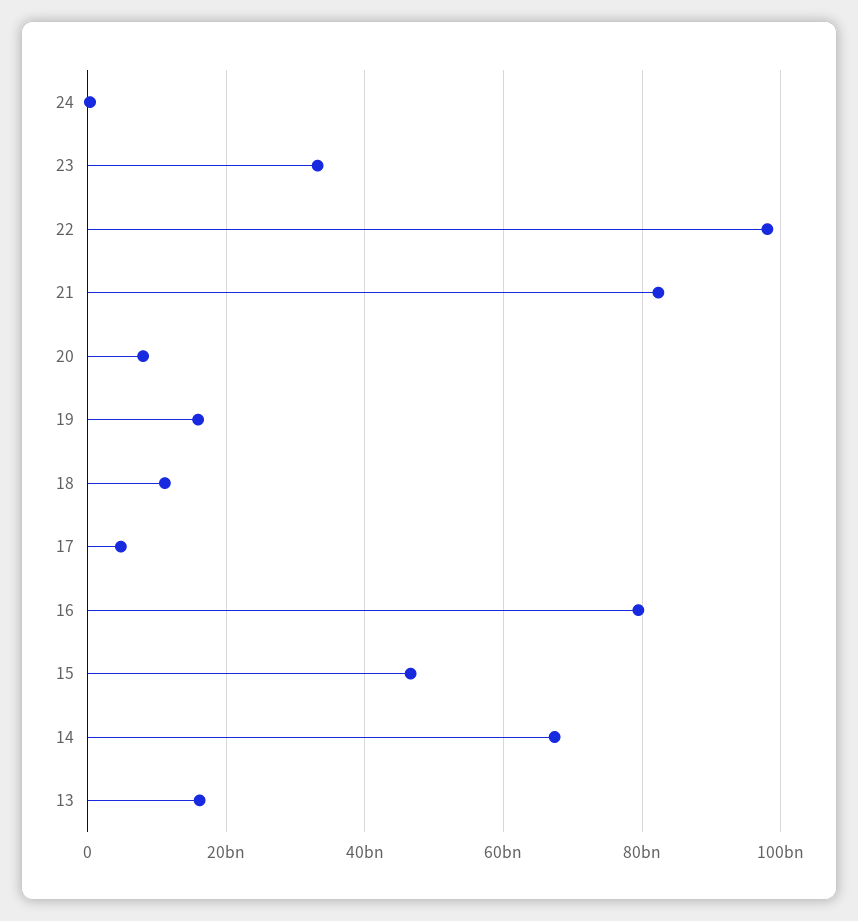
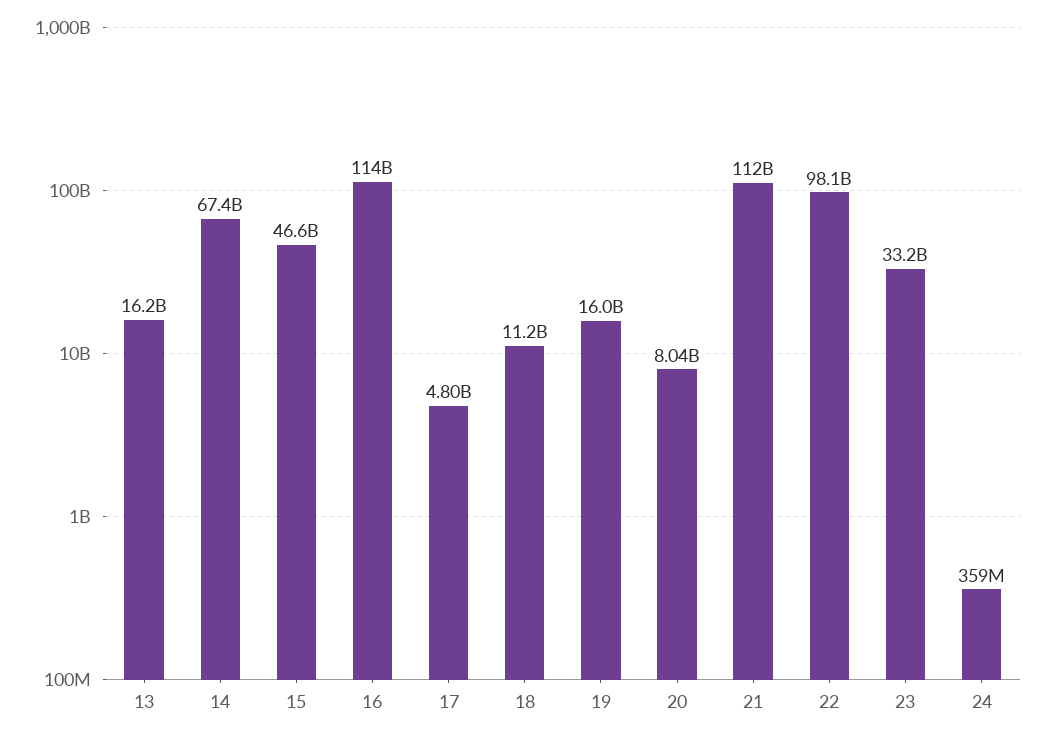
21: 82000000000 -> 112000000000
16: 80000000000 -> 114000000000

